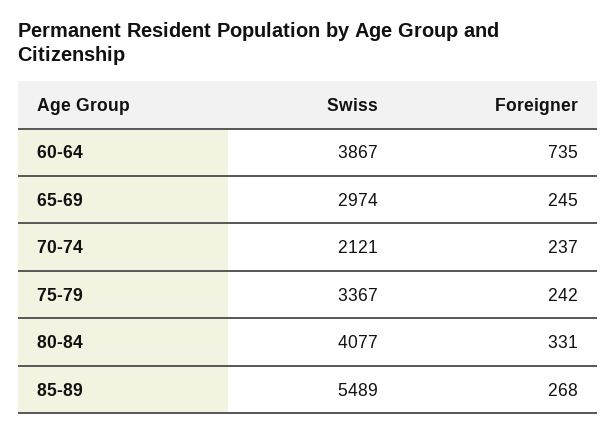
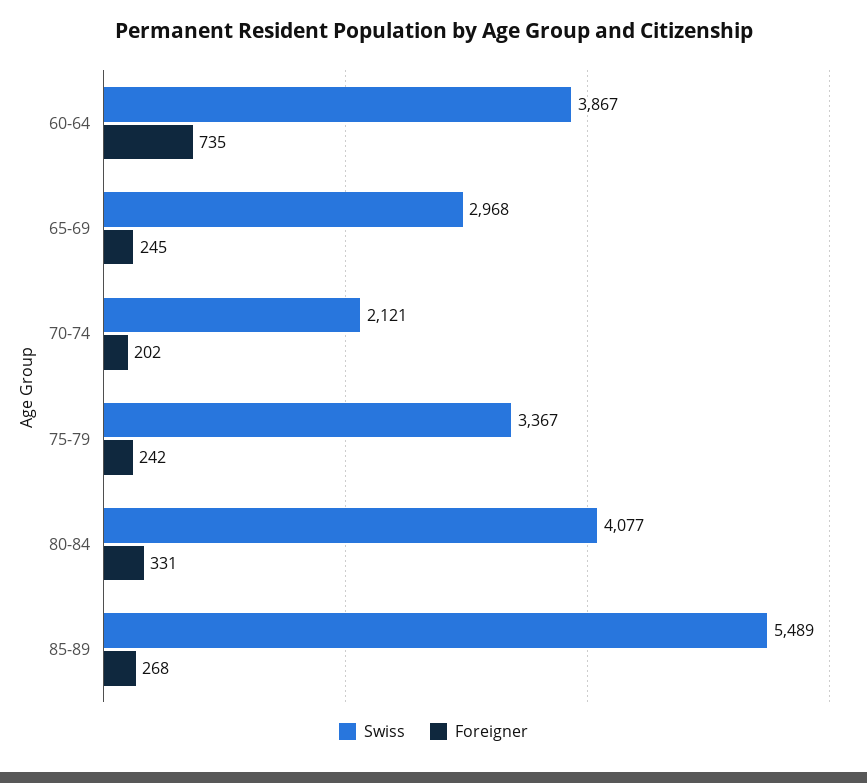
Swiss, 65-69: 2974 -> 2968
Foreigner, 70-74: 237 -> 202

